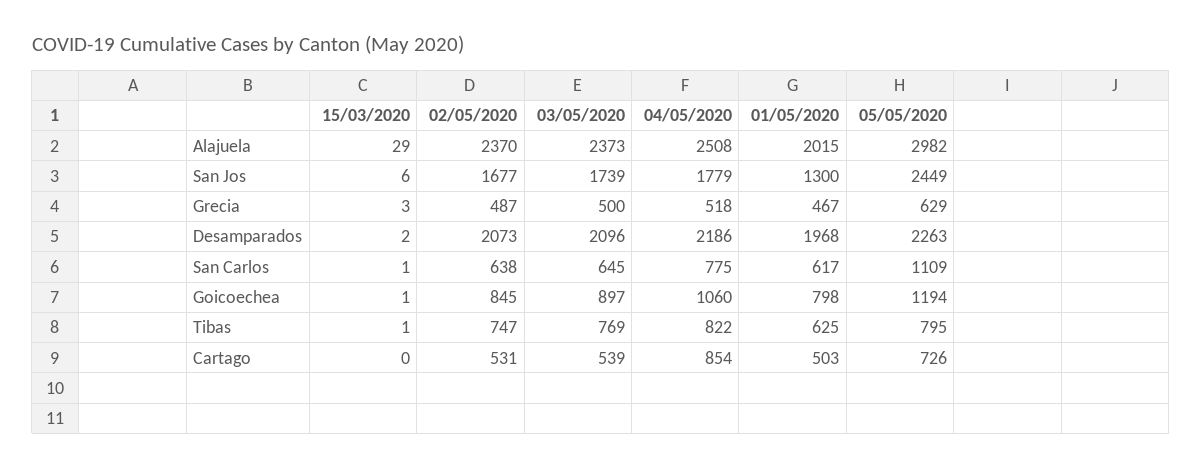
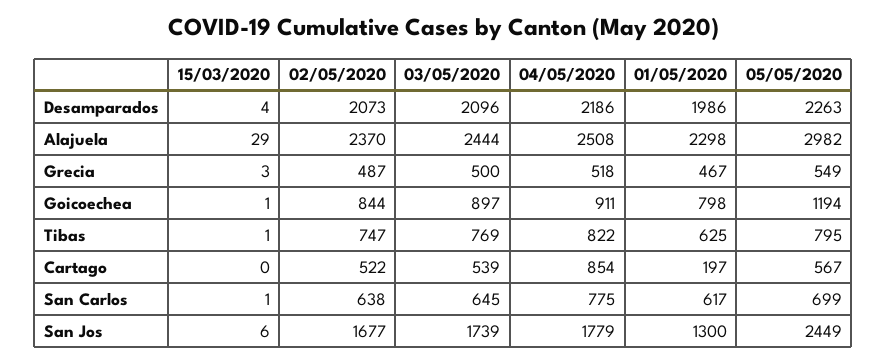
03/05/2020, Alajuela: 2373 -> 2444
01/05/2020, Alajuela: 2015 -> 2298
05/05/2020, Grecia: 629 -> 549
15/03/2020, Desamparados: 2 -> 4
01/05/2020, Desamparados: 1968 -> 1986
05/05/2020, San Carlos: 1109 -> 699
02/05/2020, Goicoechea: 845 -> 844
04/05/2020, Goicoechea: 1060 -> 911
02/05/2020, Cartago: 531 -> 522
01/05/2020, Cartago: 503 -> 197
05/05/2020, Cartago: 726 -> 567

